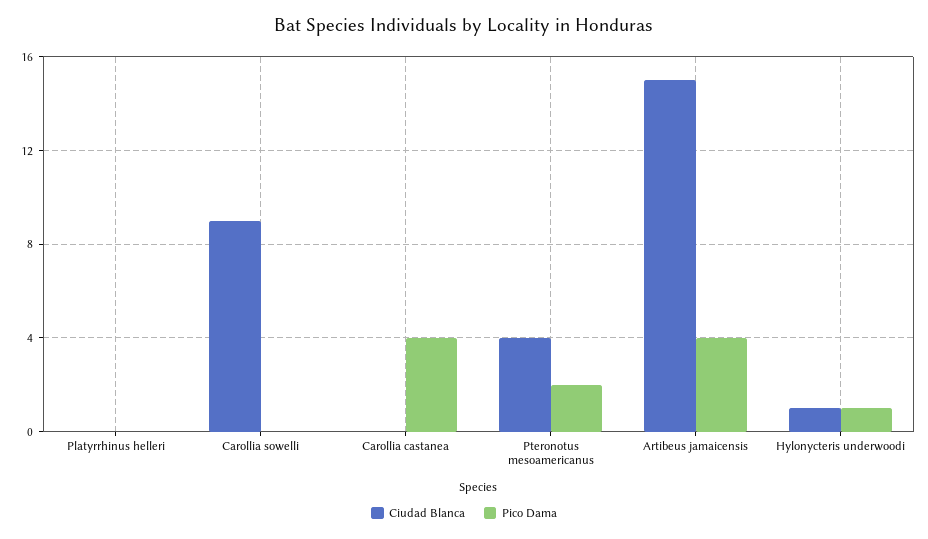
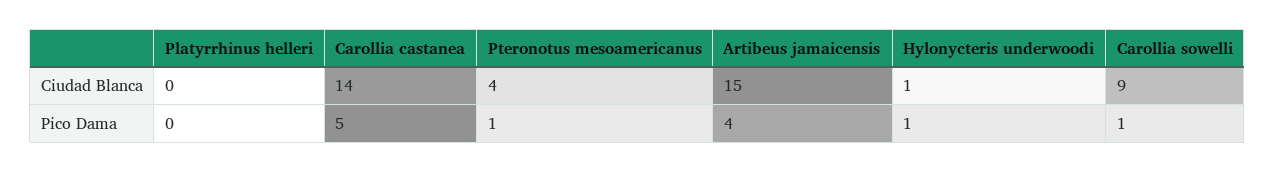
Pico Dama, Carollia sowelli: 0 -> 1
Ciudad Blanca, Carollia castanea: 0 -> 14
Pico Dama, Carollia castanea: 4 -> 5
Pico Dama, Pteronotus mesoamericanus: 2 -> 1

